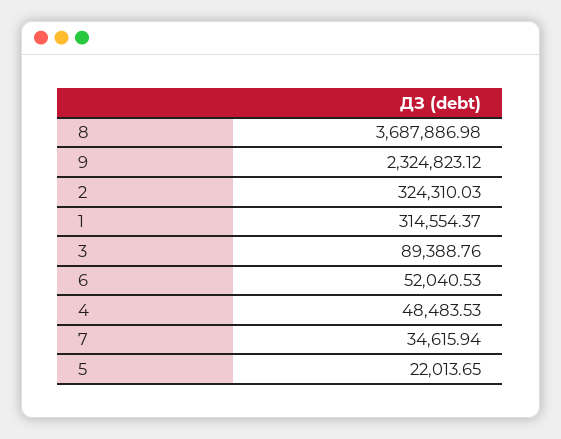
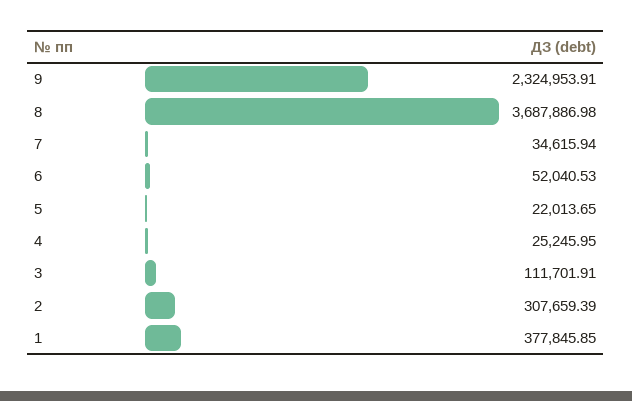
9: 2324823.12 -> 2324953.91
2: 324310.03 -> 307659.39
1: 314554.37 -> 377845.85
3: 89388.76 -> 111701.91
4: 48483.53 -> 25245.95

